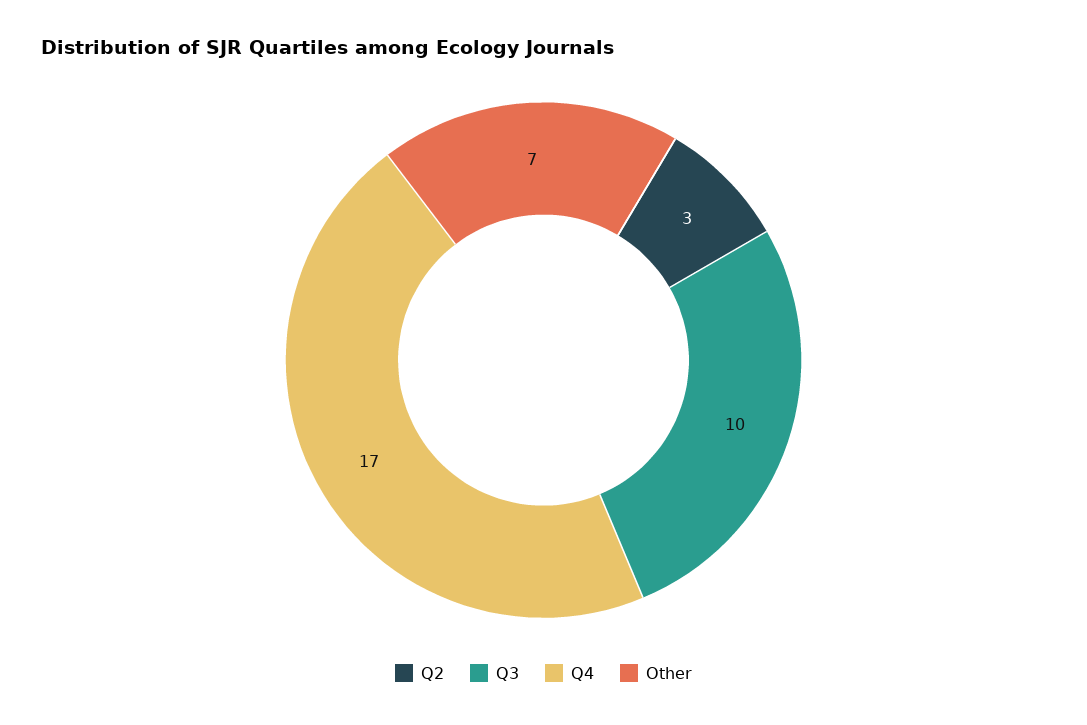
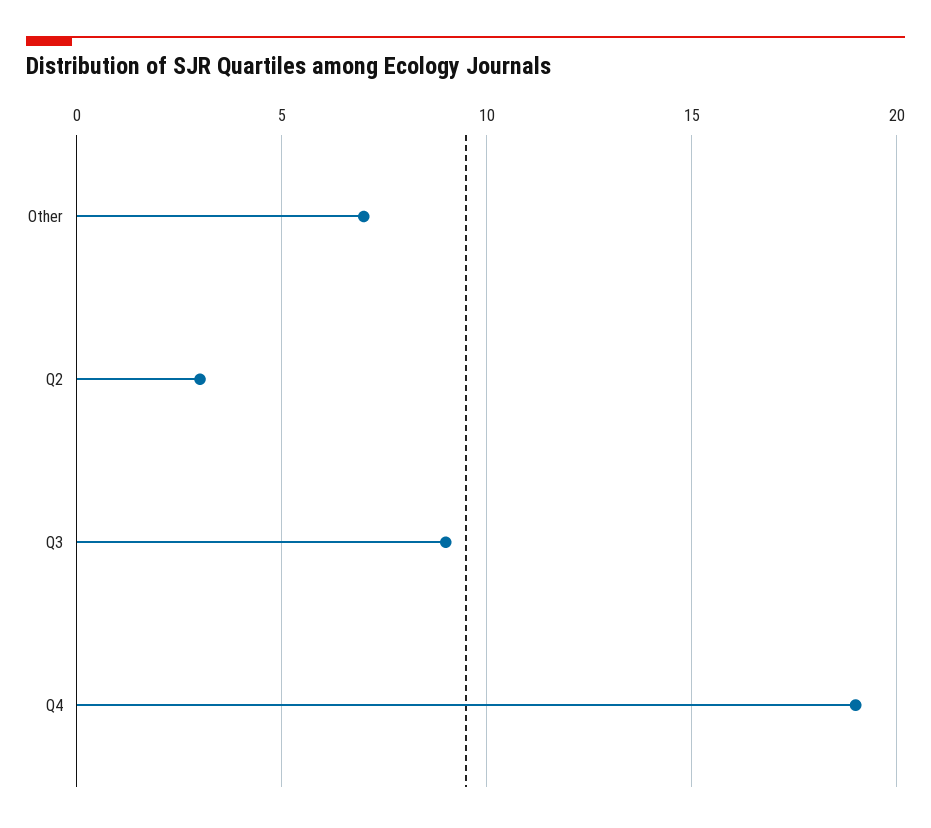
Q3: 10 -> 9
Q4: 17 -> 19

